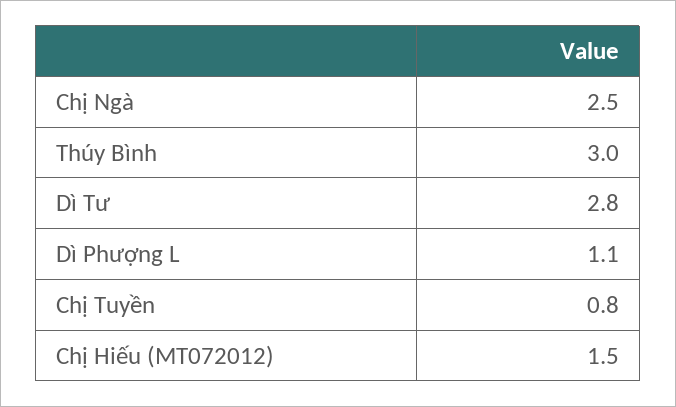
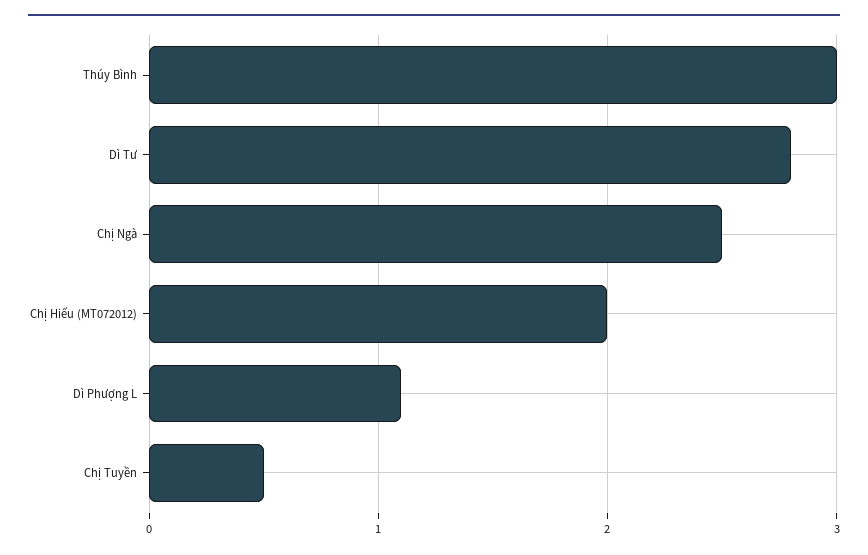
Chị Tuyền: 0.8 -> 0.5
Chị Hiếu (MT072012): 1.5 -> 2

